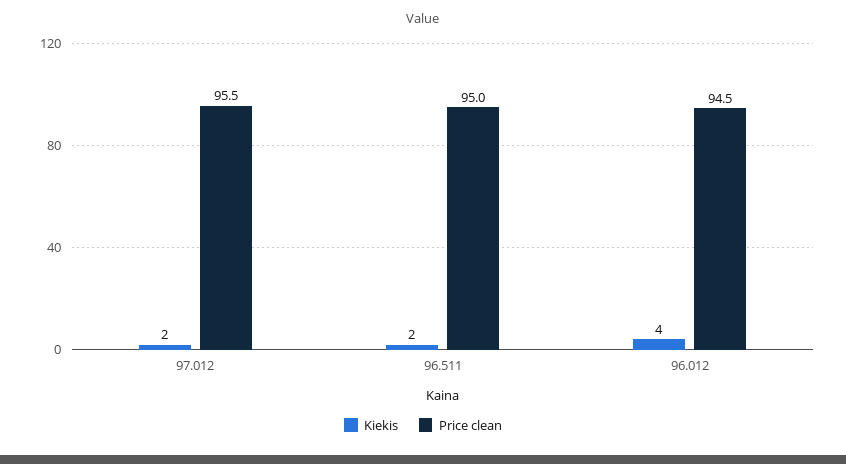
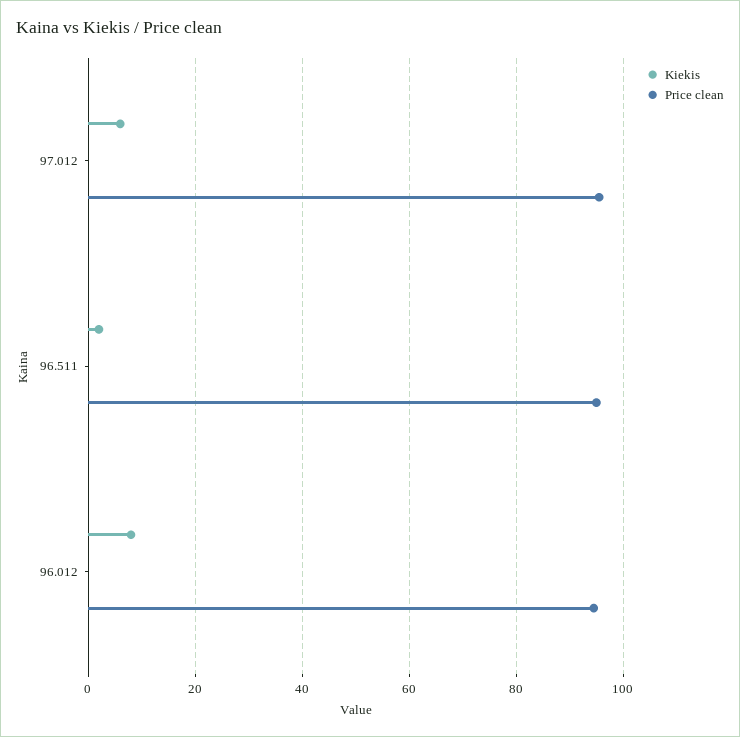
Kiekis, 97.012: 2 -> 6
Kiekis, 96.012: 4 -> 8

